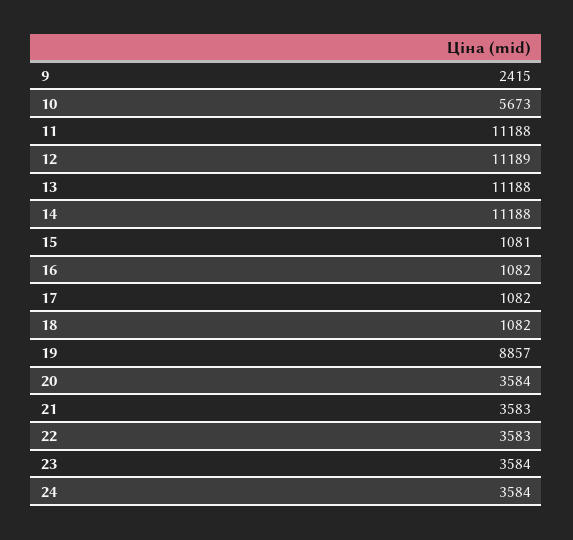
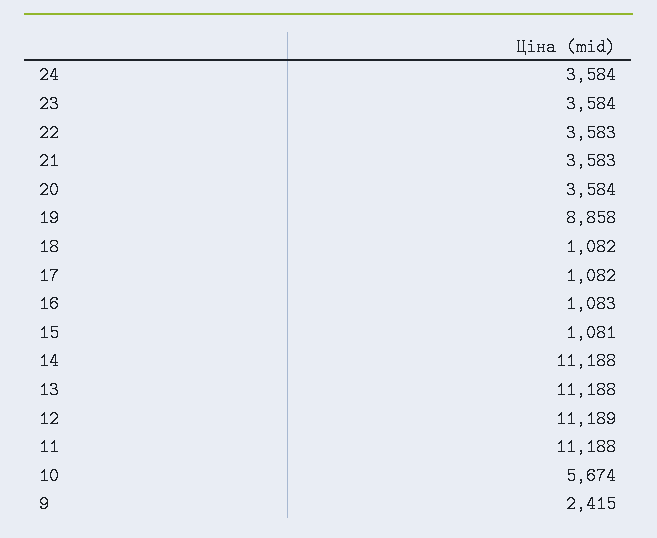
10: 5673 -> 5674
16: 1082 -> 1083
19: 8857 -> 8858

